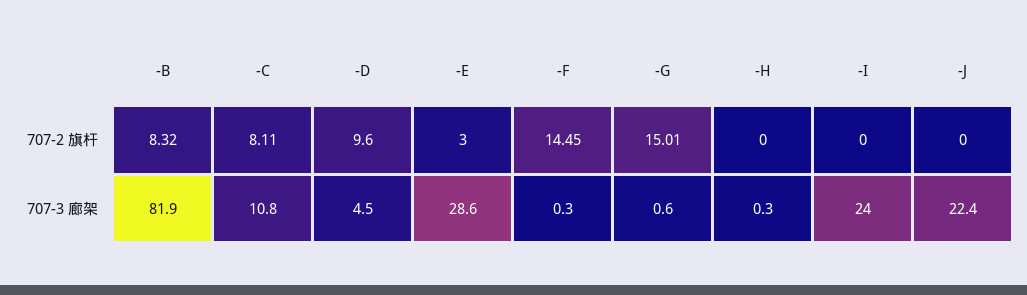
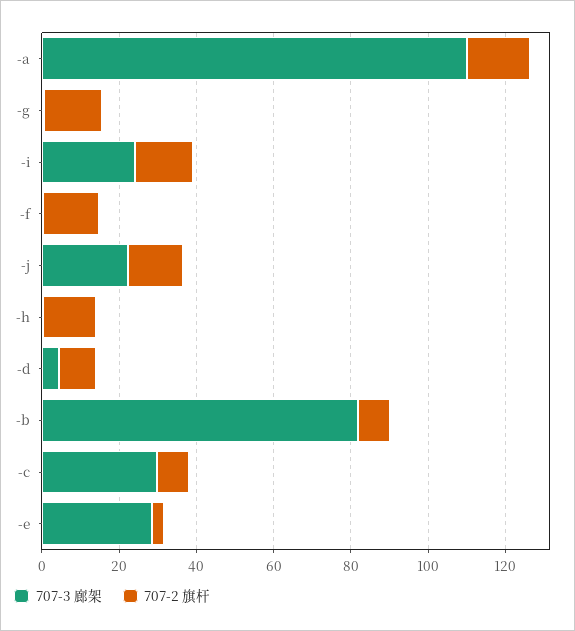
707-2 旗杆, -H: 0 -> 15
707-2 旗杆, -I: 0 -> 15
707-2 旗杆, -J: 0 -> 15
707-3 廊架, -C: 10.8 -> 30
707-3 廊架, -a: none -> 110
707-2 旗杆, -a: none -> 15

